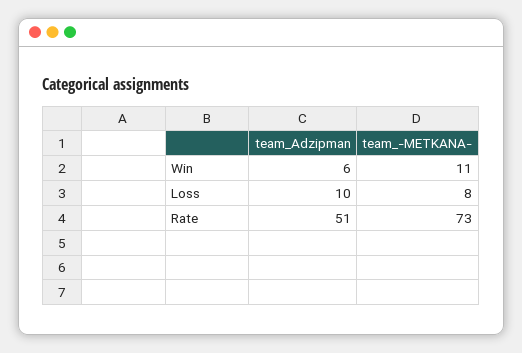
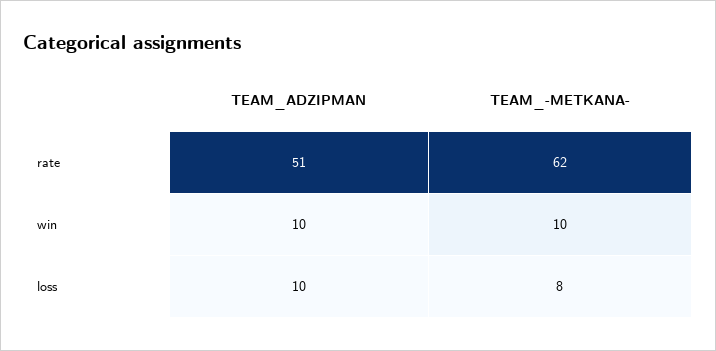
team_Adzipman, Win: 6 -> 10
team_-METKANA-, Win: 11 -> 10
team_-METKANA-, Rate: 73 -> 62

